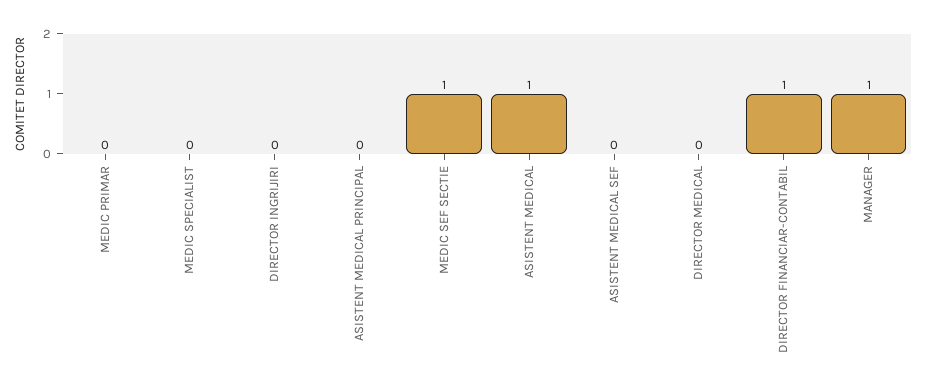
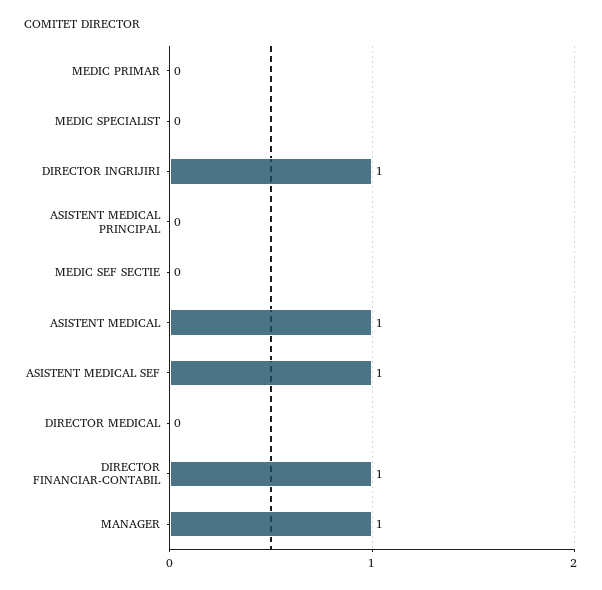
DIRECTOR INGRIJIRI: 0 -> 1
MEDIC SEF SECTIE: 1 -> 0
ASISTENT MEDICAL SEF: 0 -> 1

